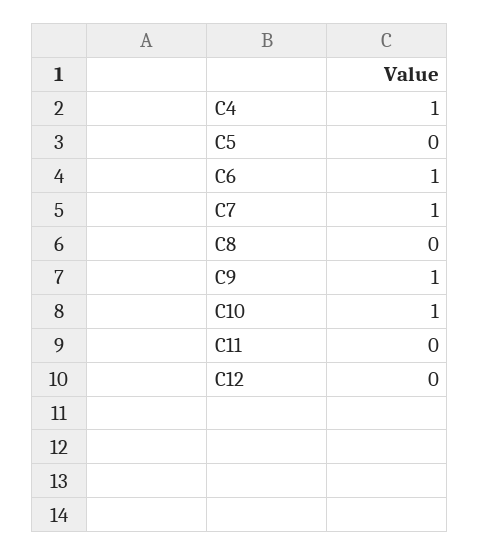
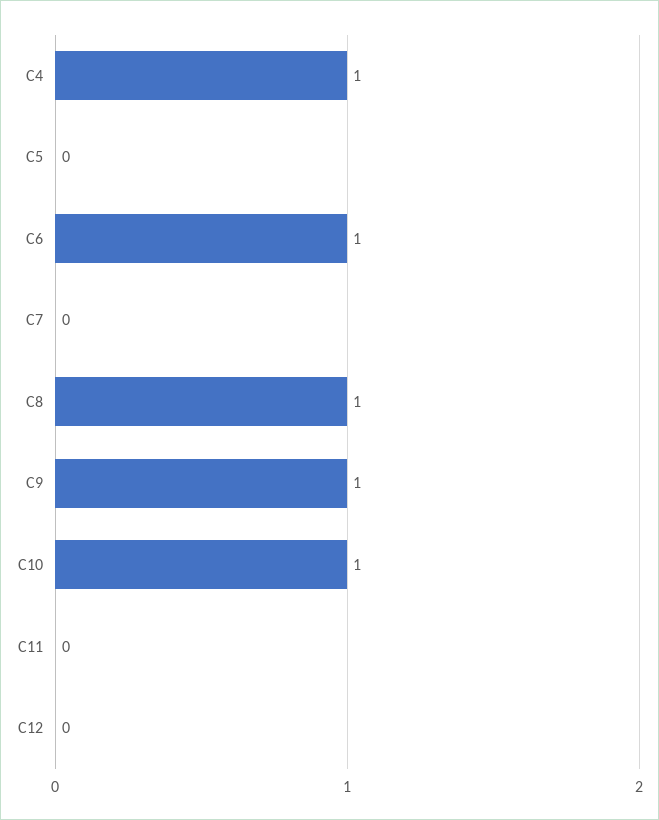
C7: 1 -> 0
C8: 0 -> 1

